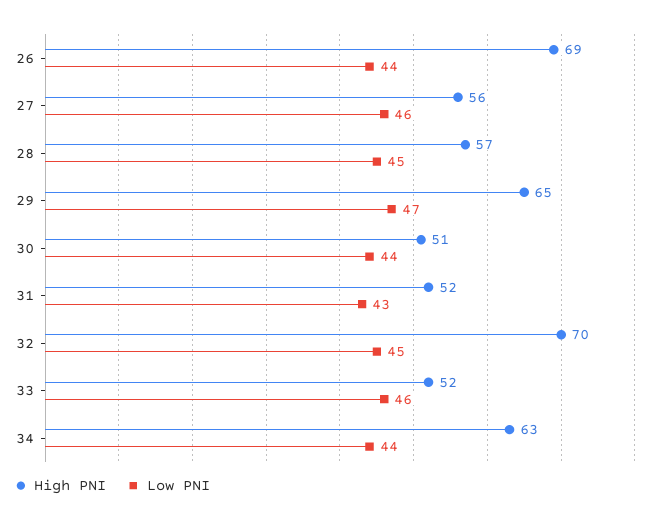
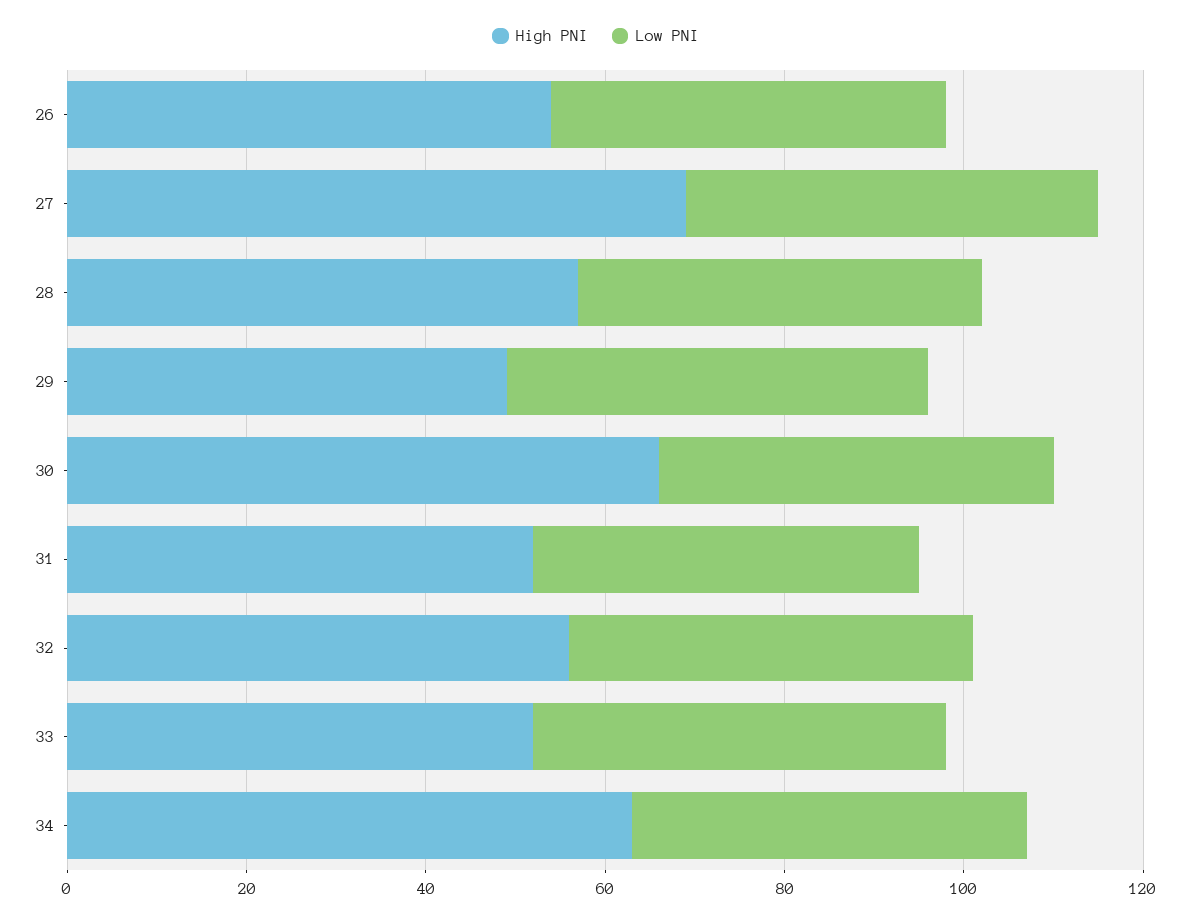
High PNI, 26: 69 -> 55
High PNI, 27: 56 -> 70
High PNI, 29: 65 -> 50
High PNI, 30: 51 -> 65
High PNI, 32: 70 -> 55

